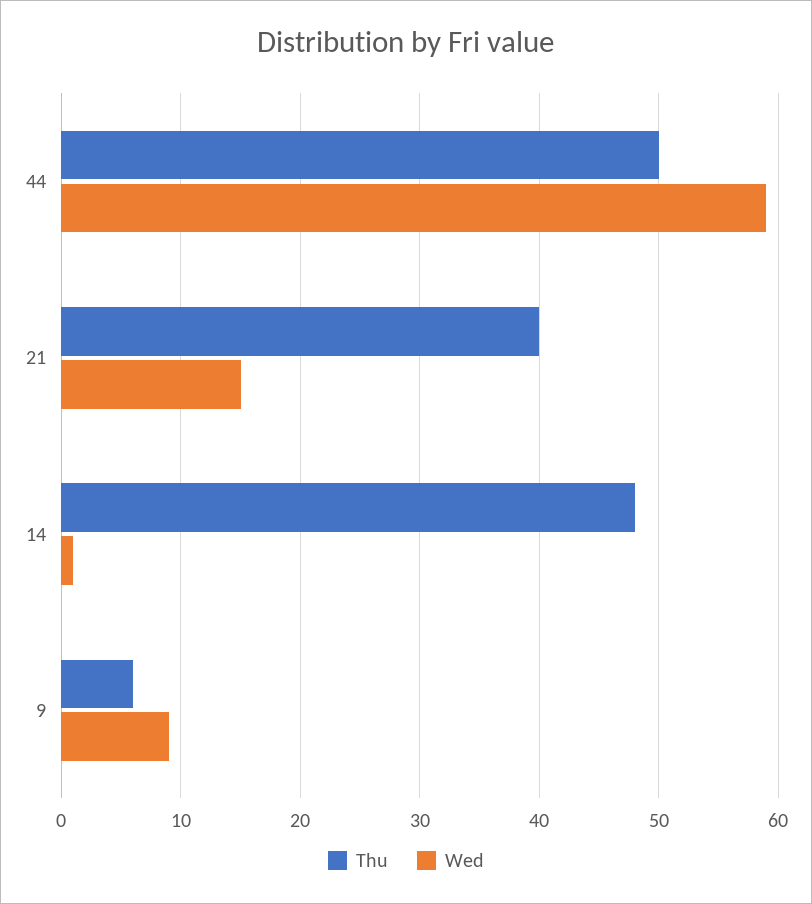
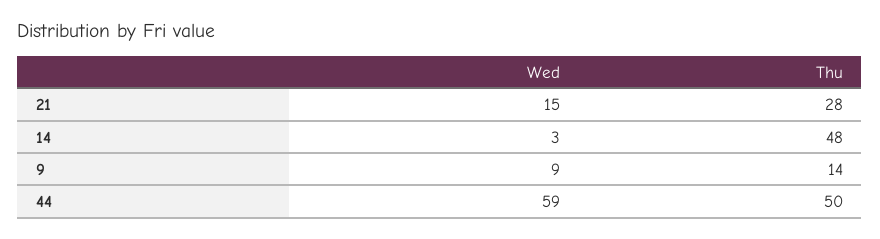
Thu, 21: 40 -> 28
Wed, 14: 1 -> 3
Thu, 9: 6 -> 14

